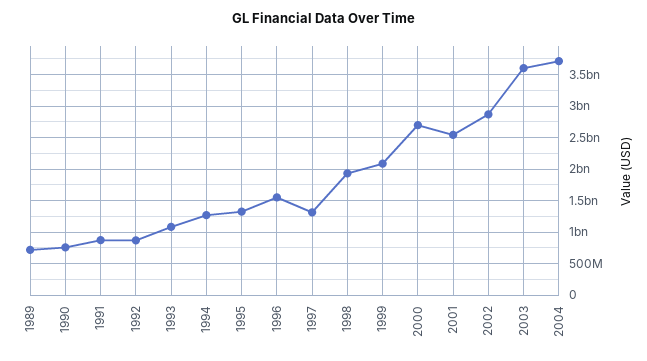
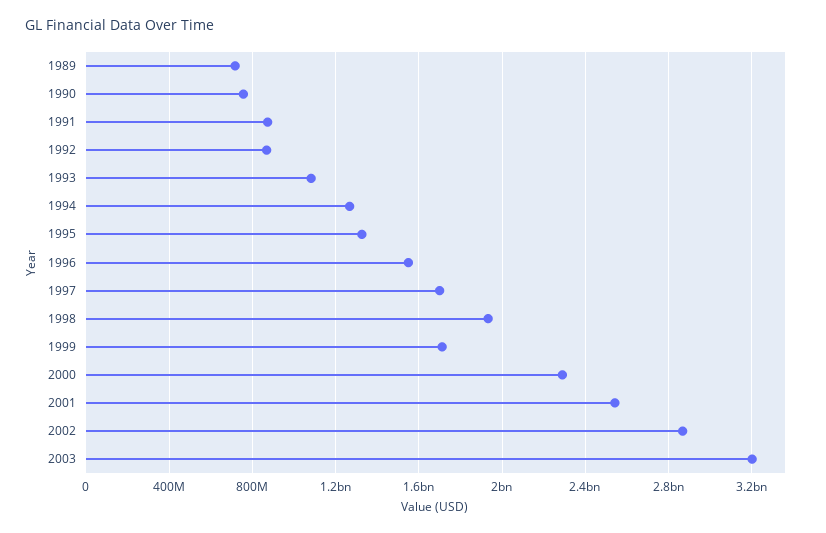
1997: 1300000000 -> 1700000000
1999: 2100000000 -> 1700000000
2000: 2700000000 -> 2300000000
2003: 3600000000 -> 3200000000
2004: 3700000000 -> none

